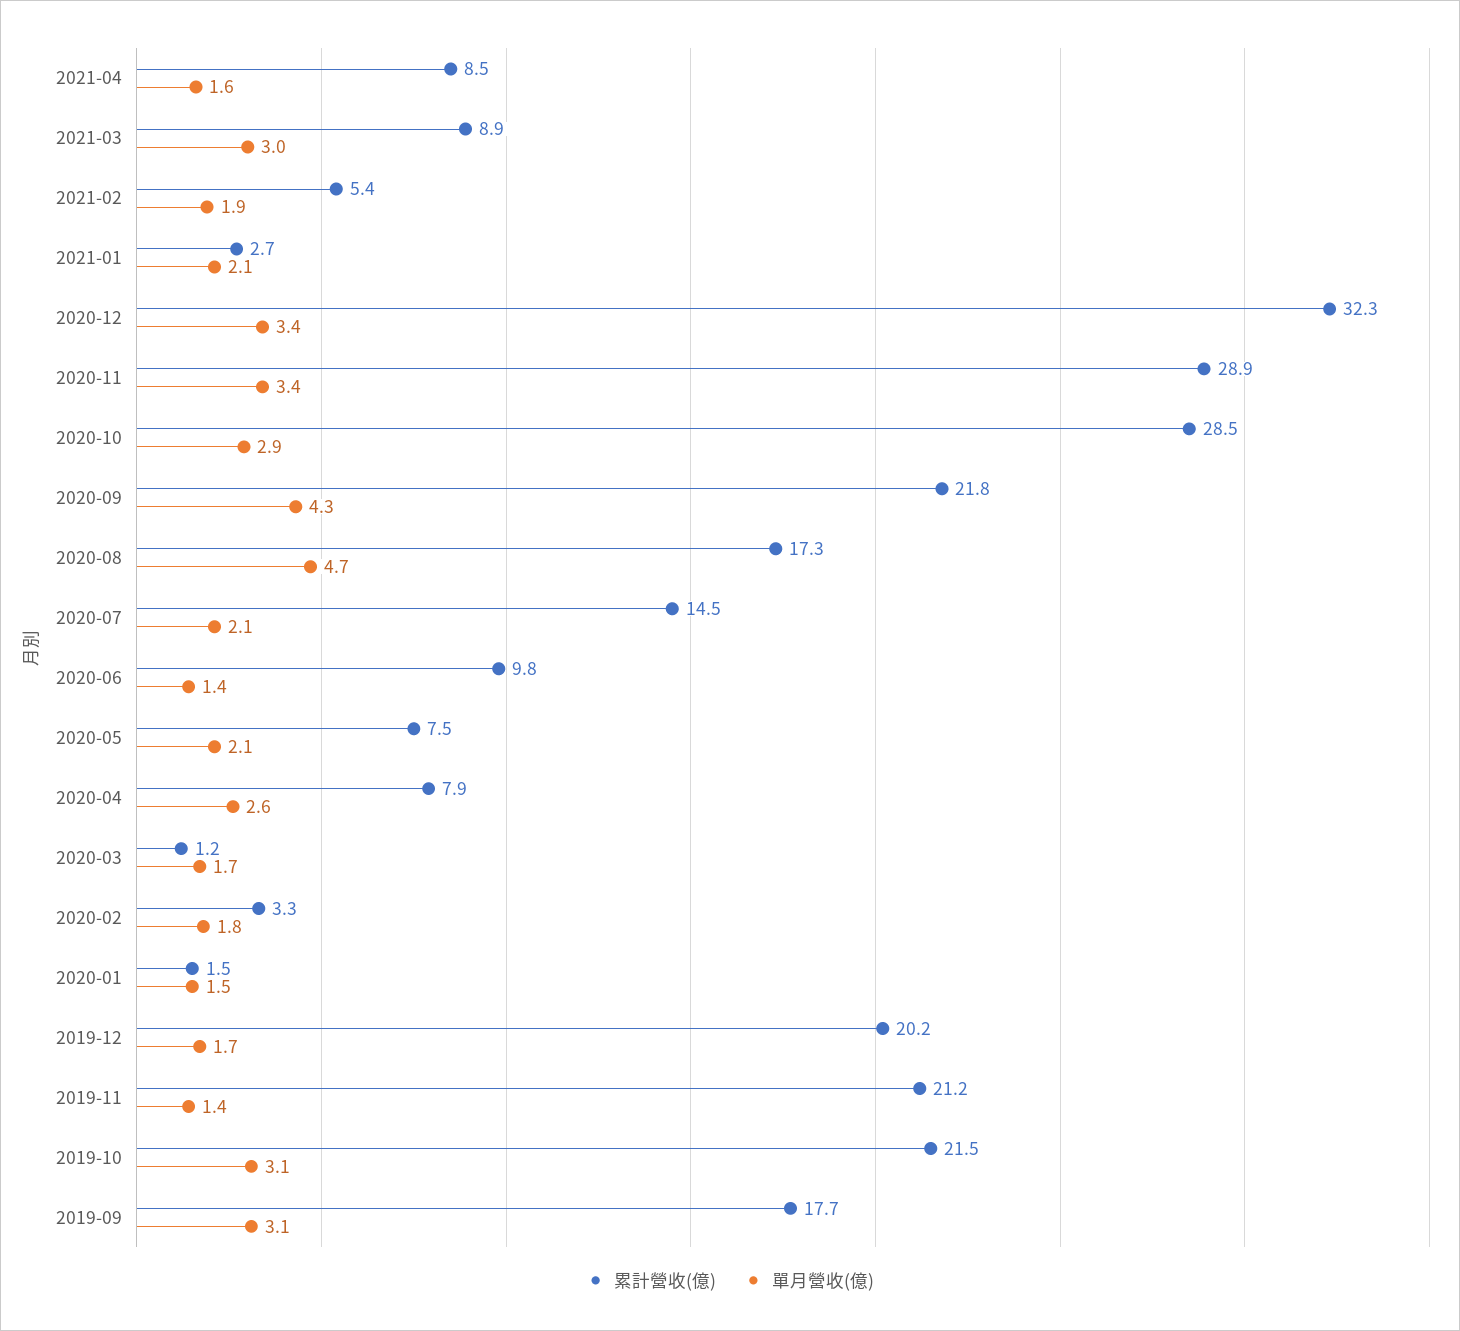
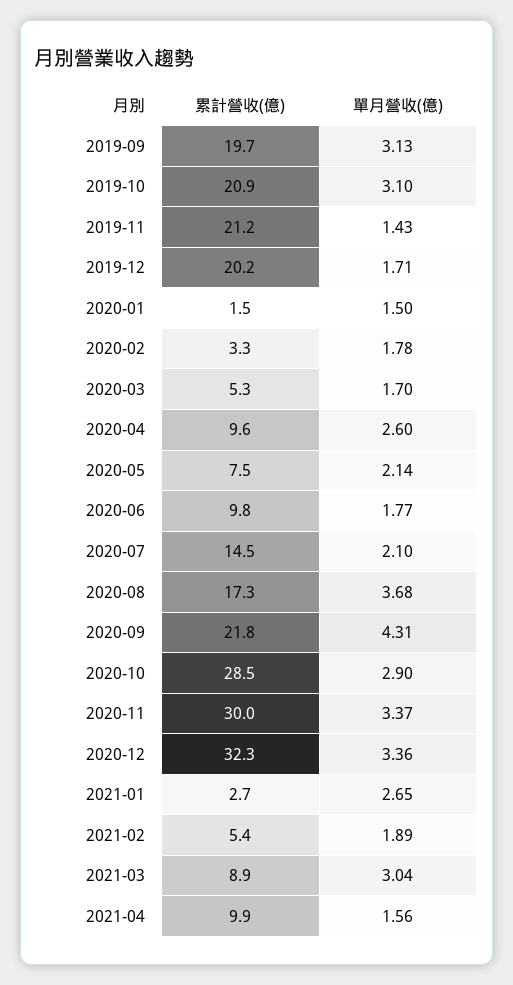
累計營收(億), 2021-04: 8.5 -> 9.9
單月營收(億), 2021-01: 2.1 -> 2.65
累計營收(億), 2020-11: 28.9 -> 30
單月營收(億), 2020-08: 4.7 -> 3.68
單月營收(億), 2020-06: 1.4 -> 1.77
累計營收(億), 2020-04: 7.9 -> 9.6
累計營收(億), 2020-03: 1.2 -> 5.3
累計營收(億), 2019-10: 21.5 -> 20.9
累計營收(億), 2019-09: 17.7 -> 19.7

